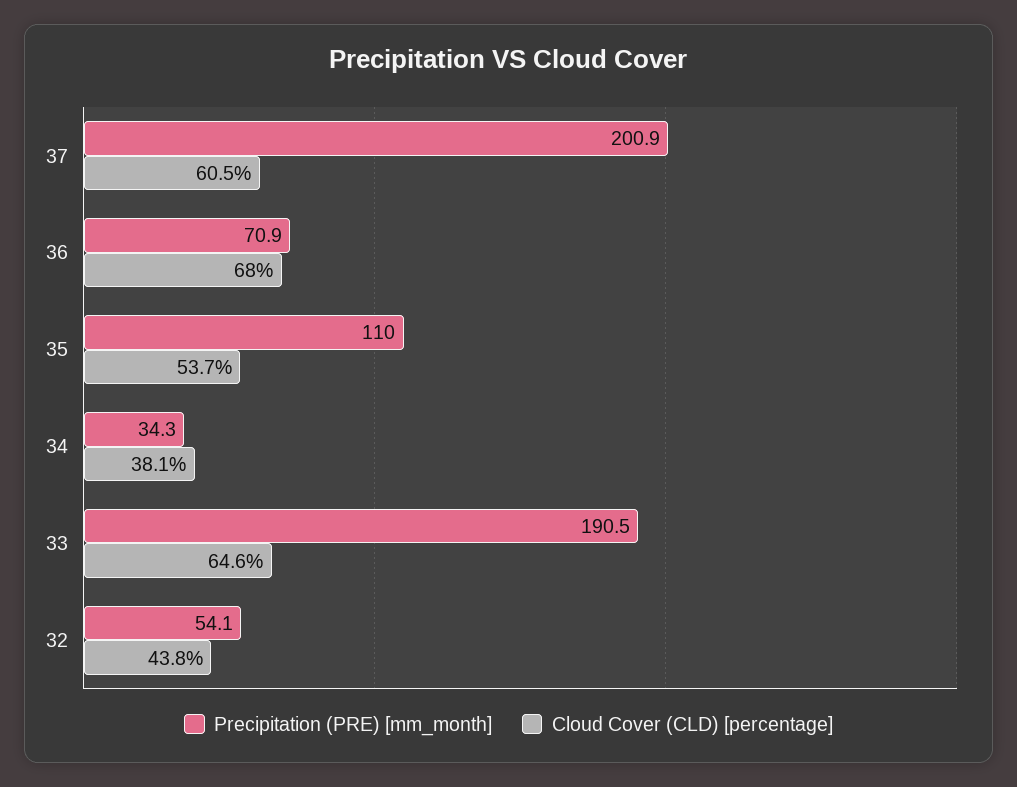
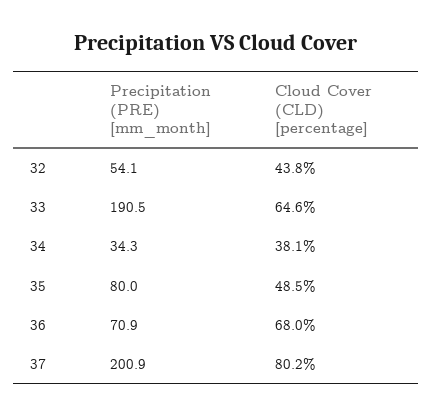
Cloud Cover (CLD) [percentage], 37: 60.5 -> 80.2
Precipitation (PRE) [mm_month], 35: 110 -> 80
Cloud Cover (CLD) [percentage], 35: 53.7 -> 48.5

